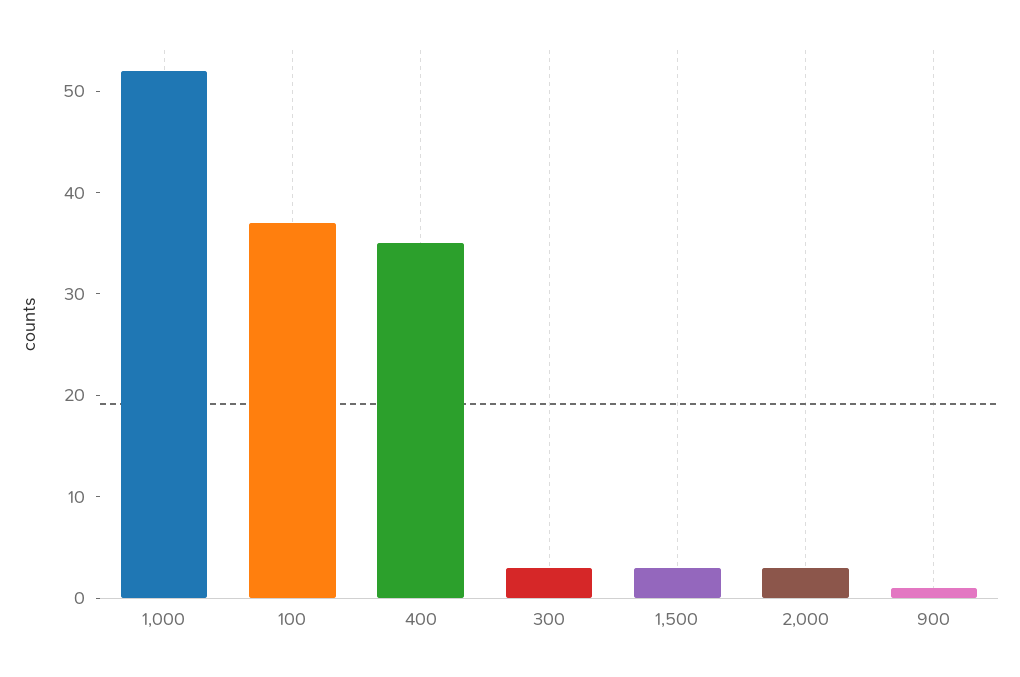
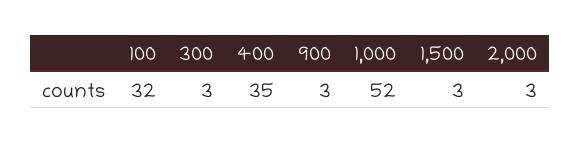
100: 37 -> 32
900: 1 -> 3

